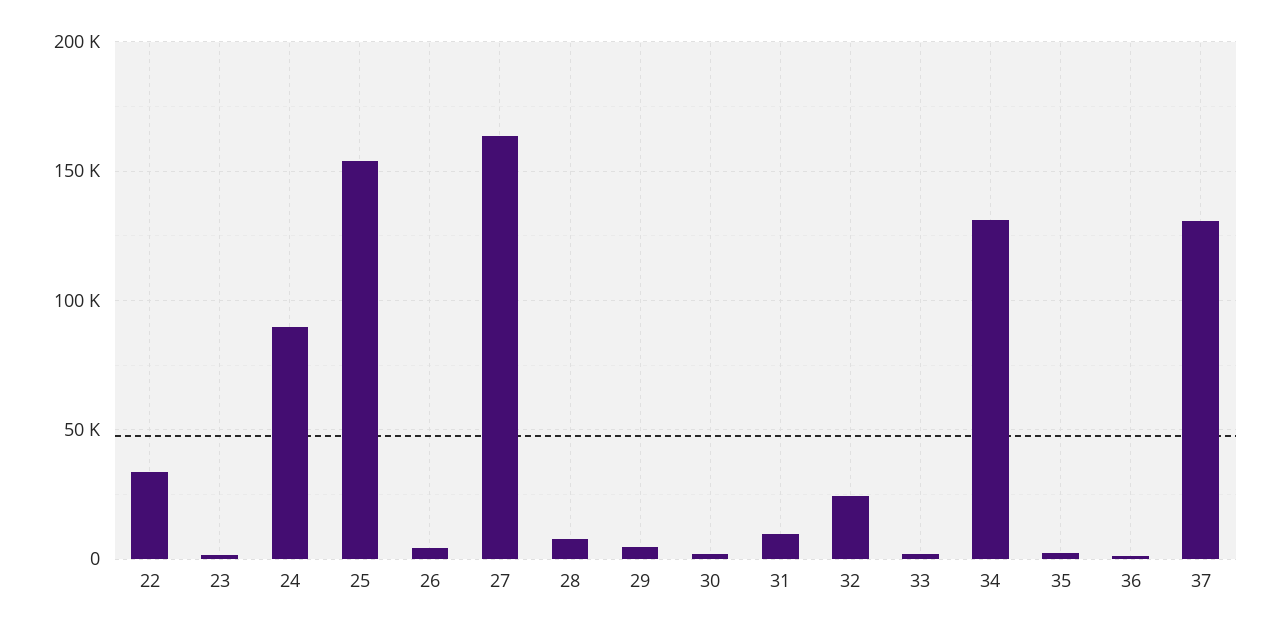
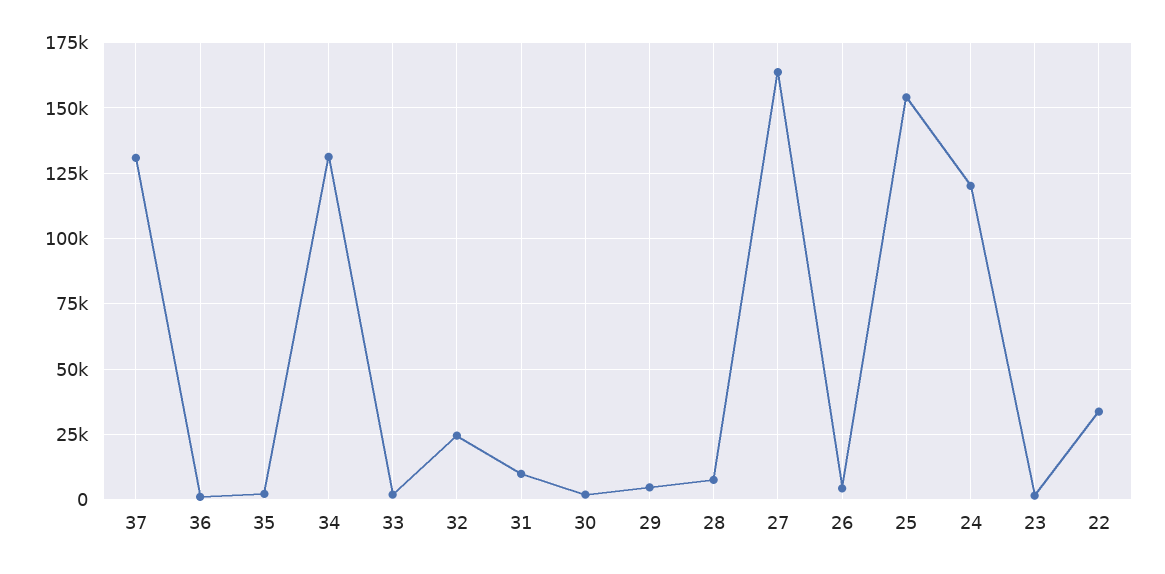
24: 90000 -> 120000

